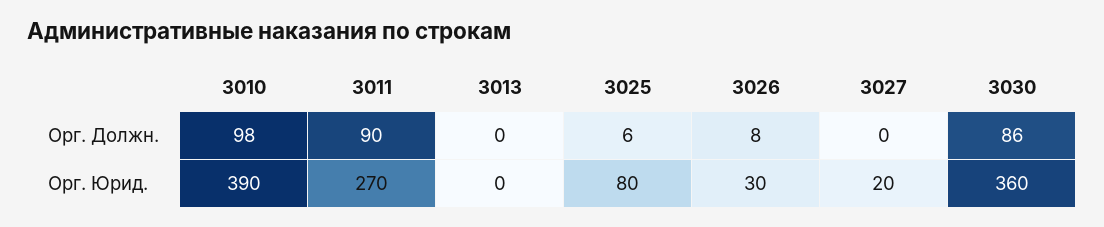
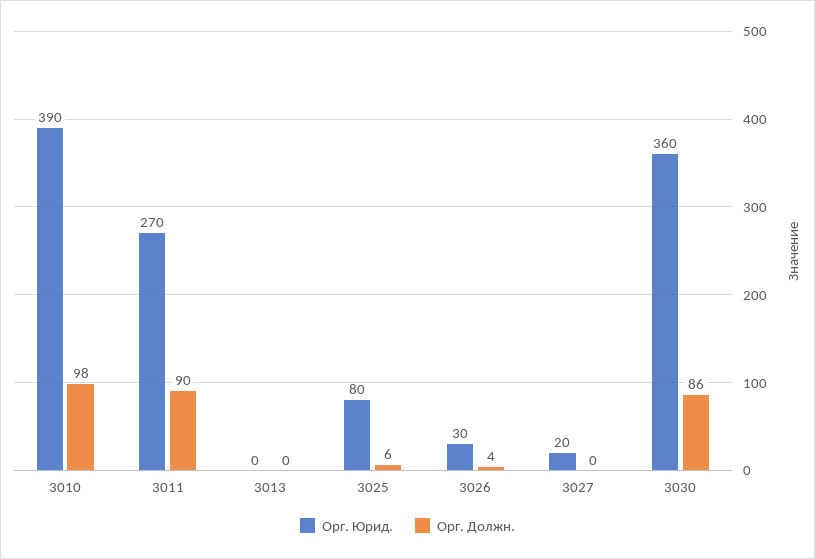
Орг. Должн., 3026: 8 -> 4

